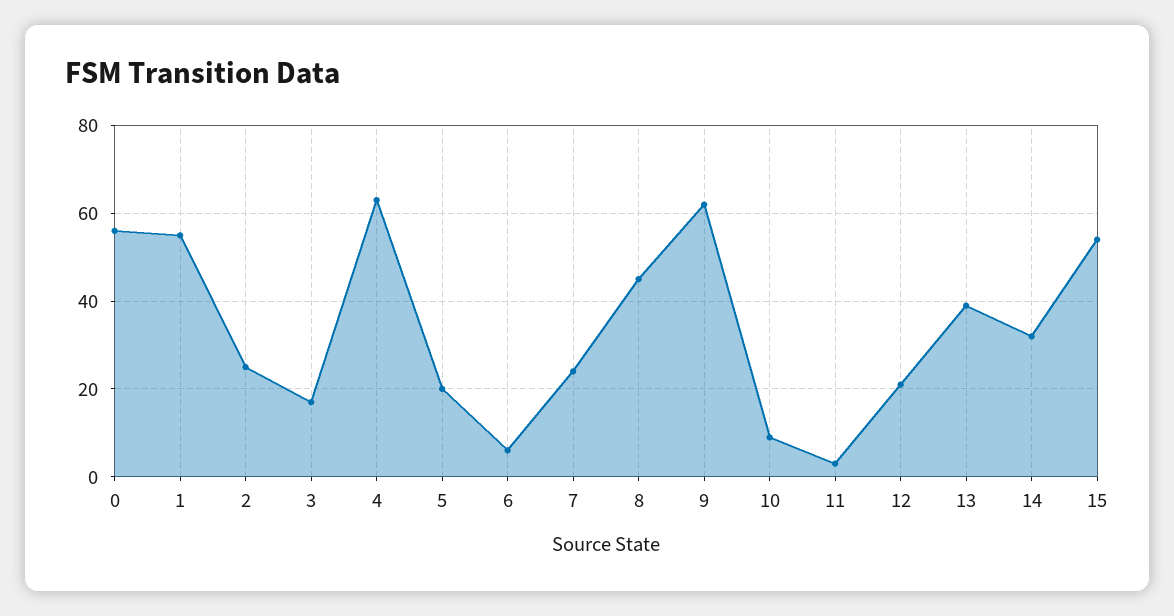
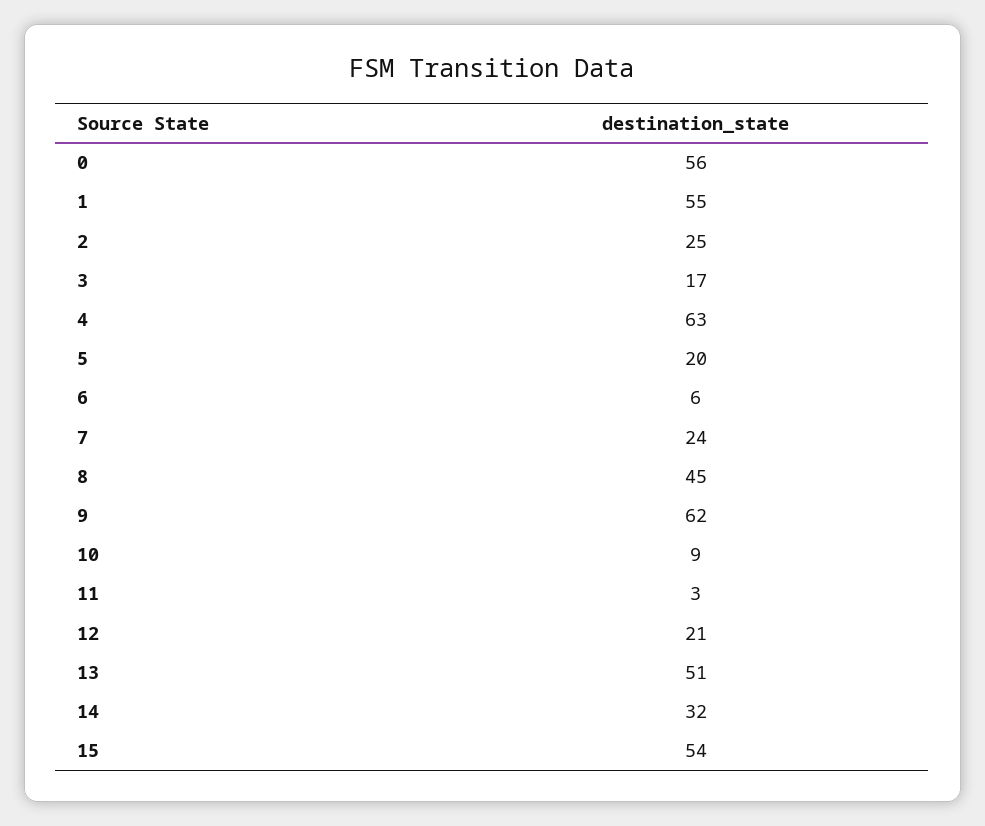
13: 40 -> 51

